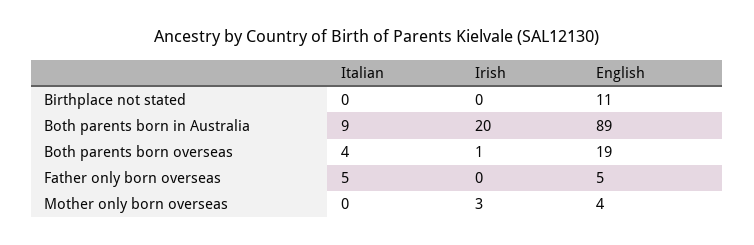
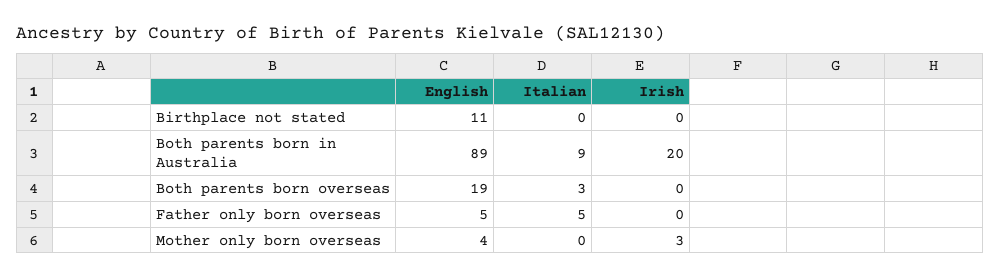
Italian, Both parents born overseas: 4 -> 3
Irish, Both parents born overseas: 1 -> 0

